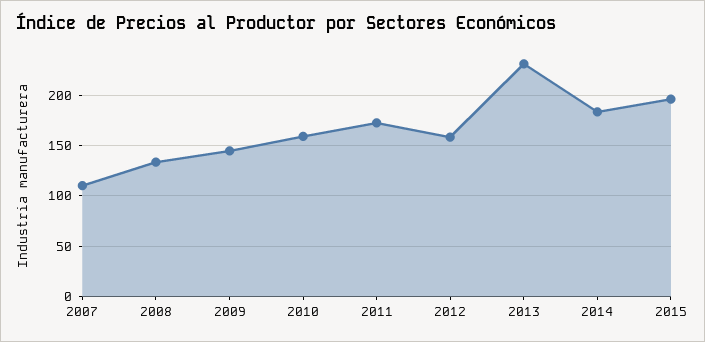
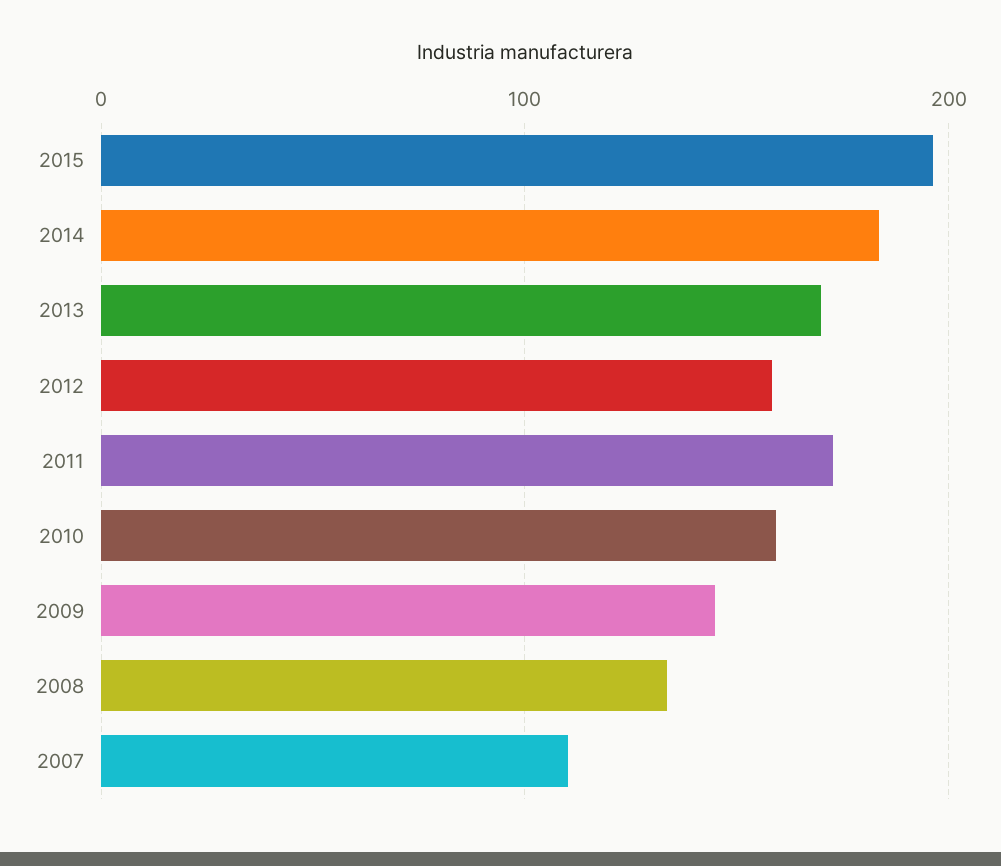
2013: 230 -> 170

